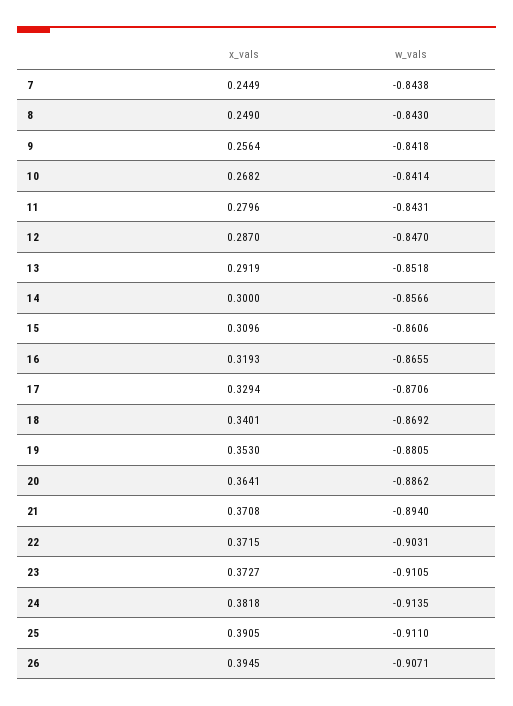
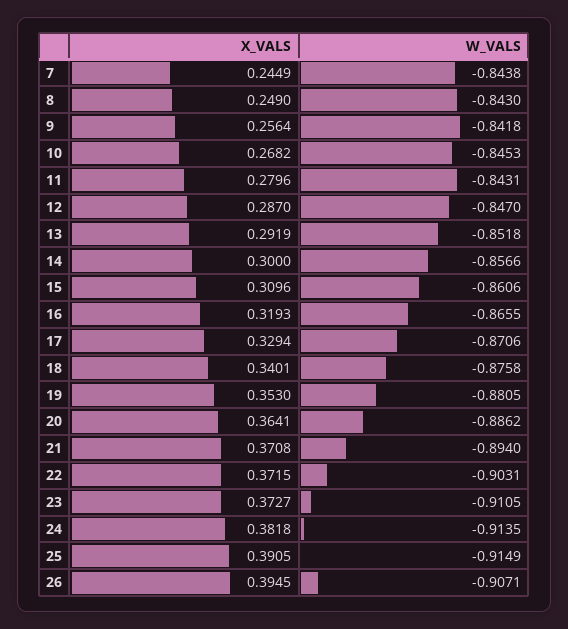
w_vals, 10: -0.8414 -> -0.8453
w_vals, 18: -0.8692 -> -0.8758
w_vals, 25: -0.911 -> -0.9149

